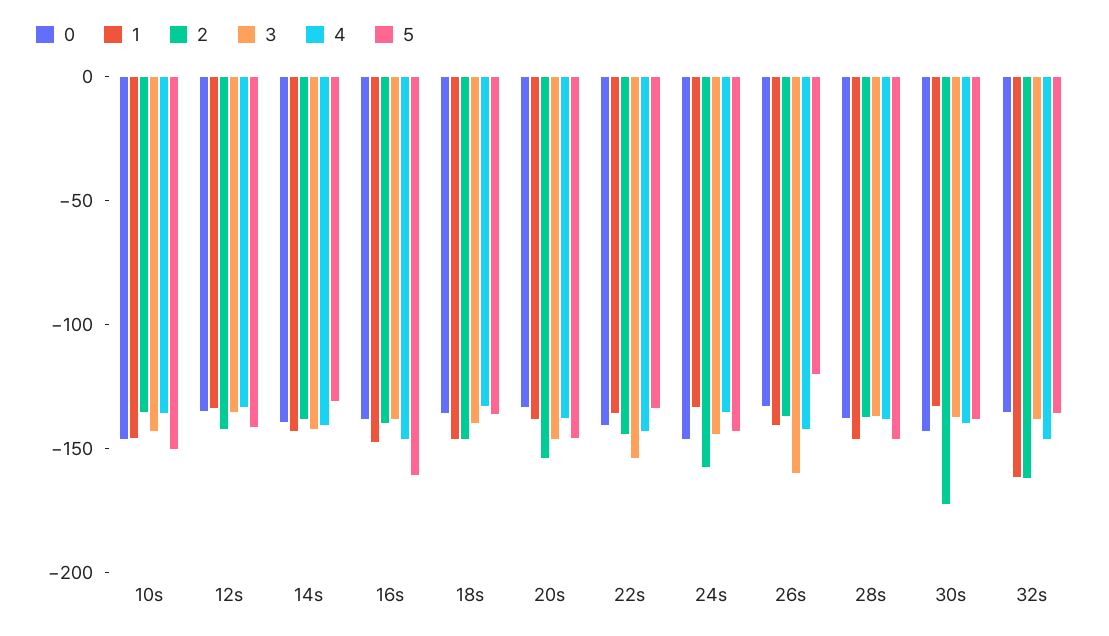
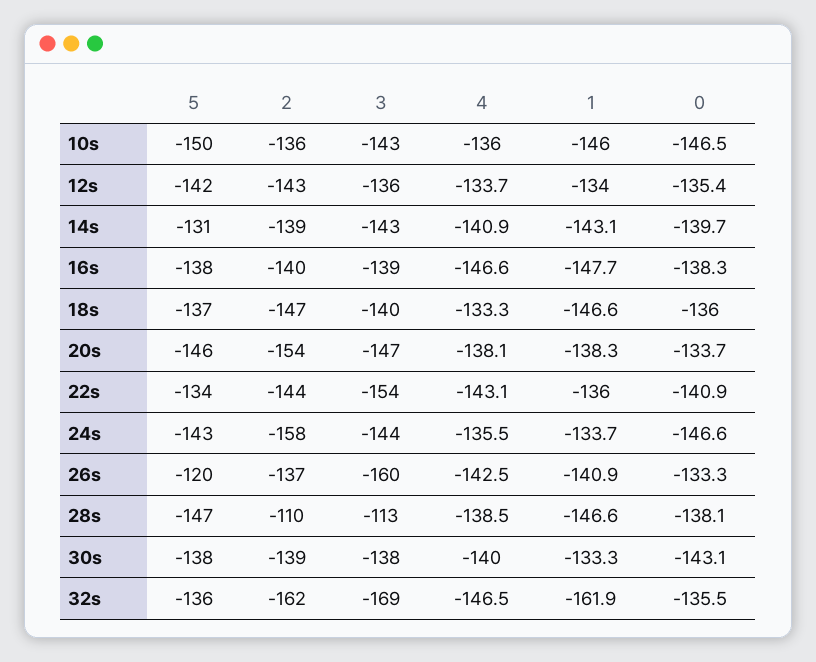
5, 16s: -160 -> -138
2, 28s: -140 -> -110
3, 28s: -140 -> -113
2, 30s: -170 -> -139
3, 32s: -140 -> -169

